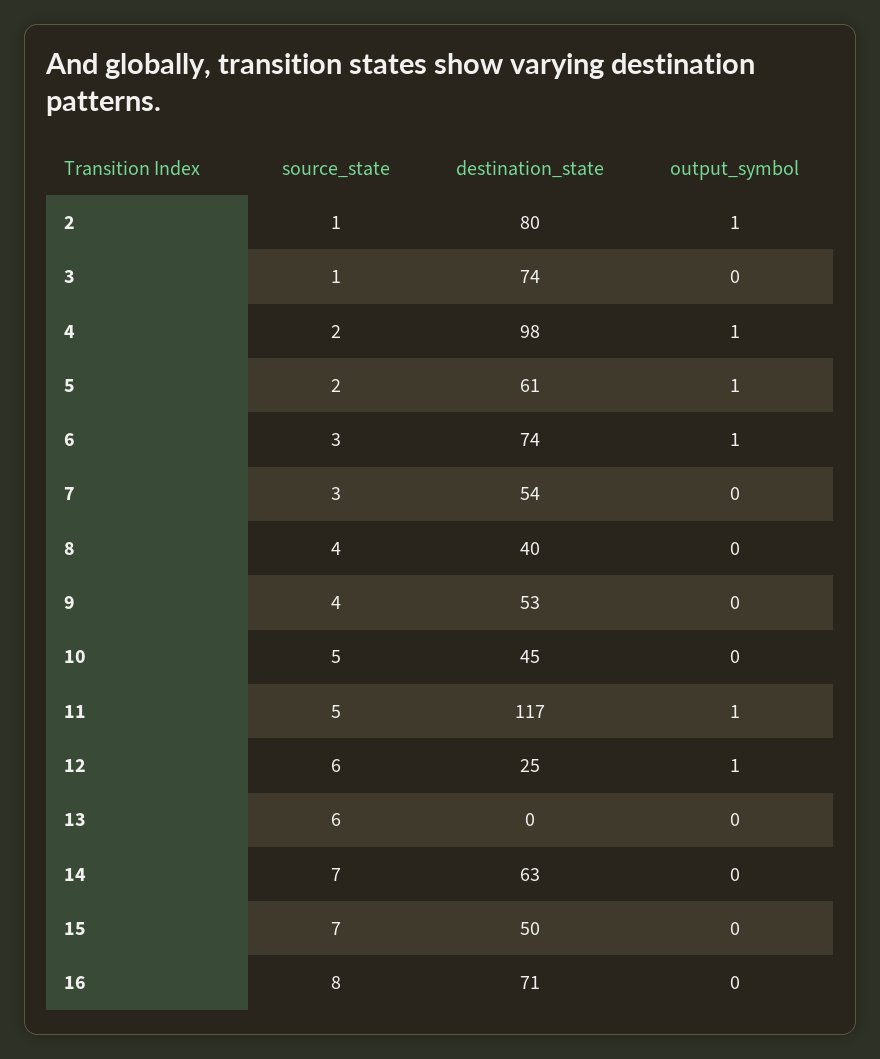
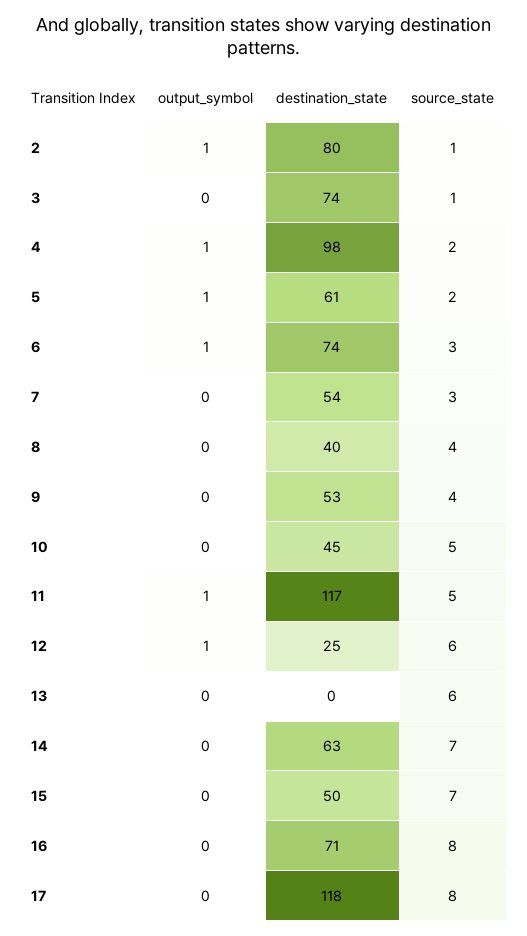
output_symbol, 17: none -> 0
destination_state, 17: none -> 118
source_state, 17: none -> 8

